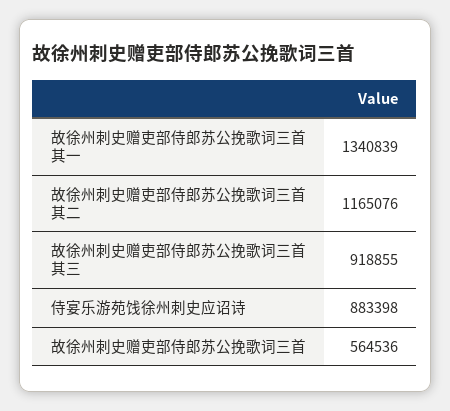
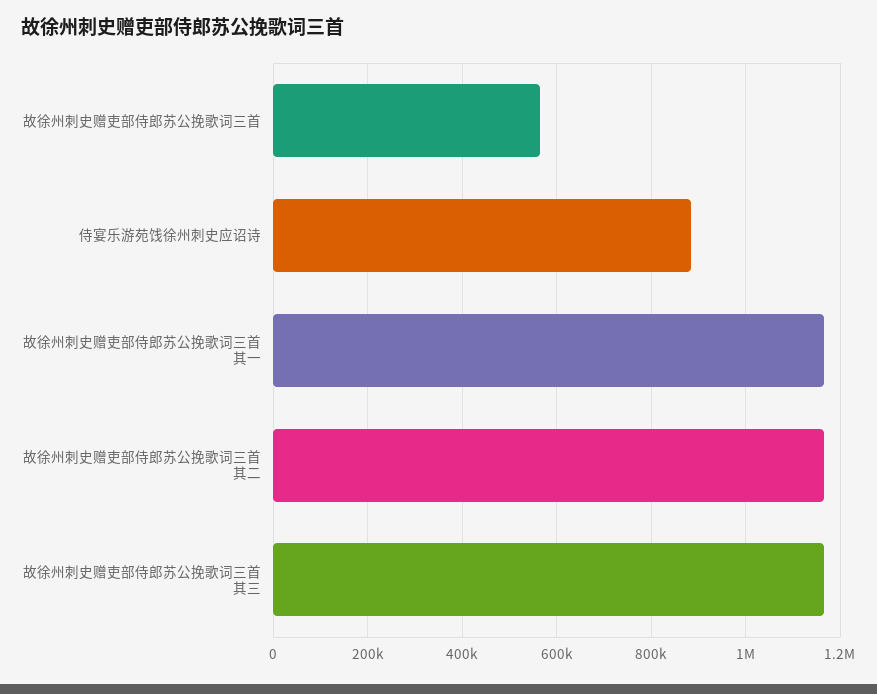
故徐州刺史赠吏部侍郎苏公挽歌词三首 其一: 1340839 -> 1160000
故徐州刺史赠吏部侍郎苏公挽歌词三首 其三: 918855 -> 1160000

